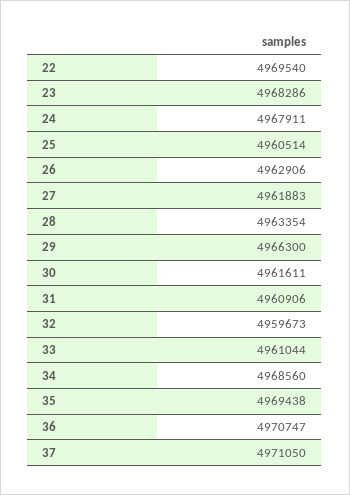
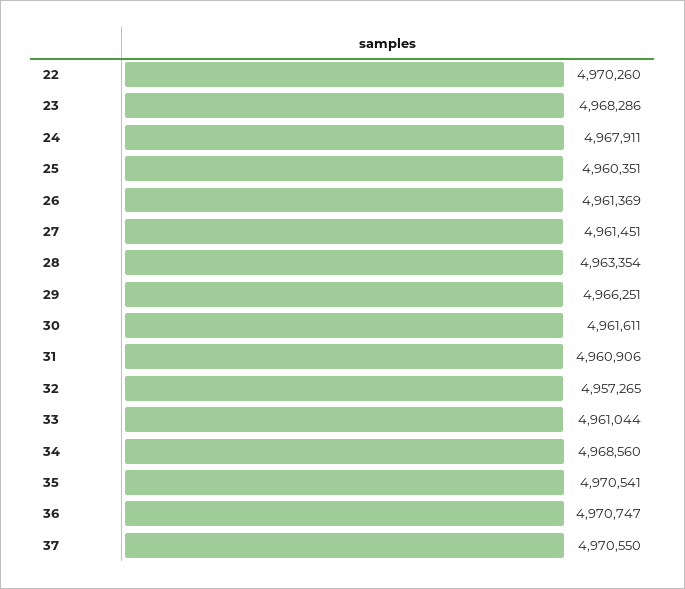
22: 4969540 -> 4970260
25: 4960514 -> 4960351
26: 4962906 -> 4961369
27: 4961883 -> 4961451
29: 4966300 -> 4966251
32: 4959673 -> 4957265
35: 4969438 -> 4970541
37: 4971050 -> 4970550

